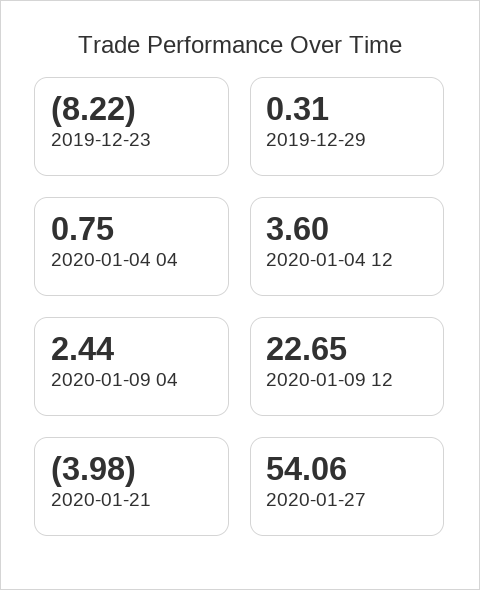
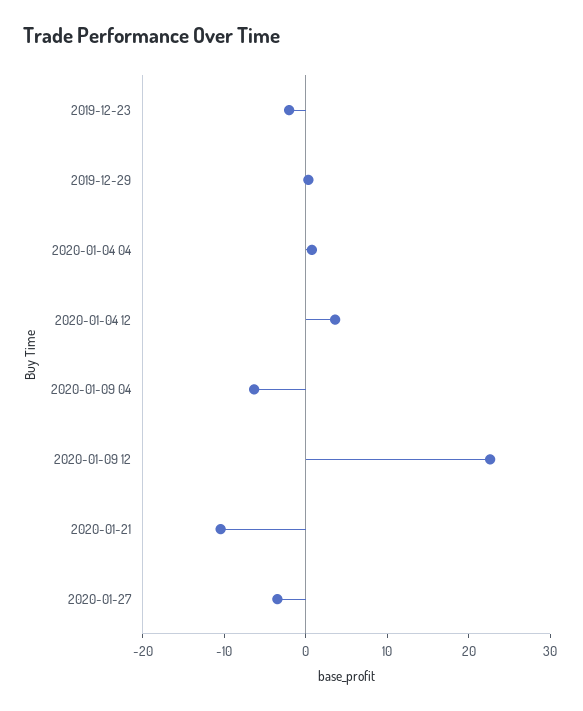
2019-12-23: -8.22 -> -2
2020-01-09 04: 2.44 -> -6
2020-01-21: -3.98 -> -10
2020-01-27: 54.06 -> -4

